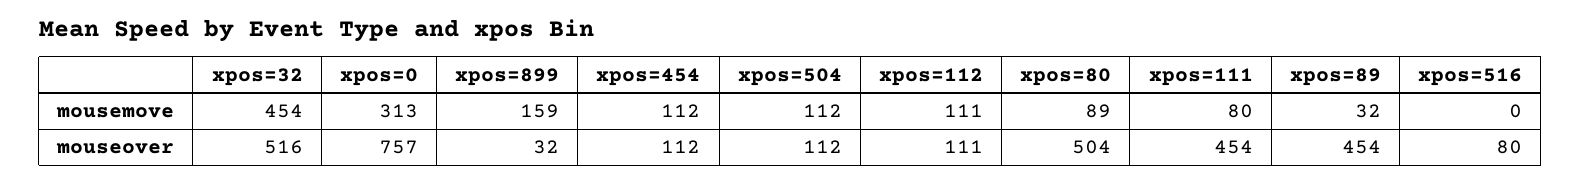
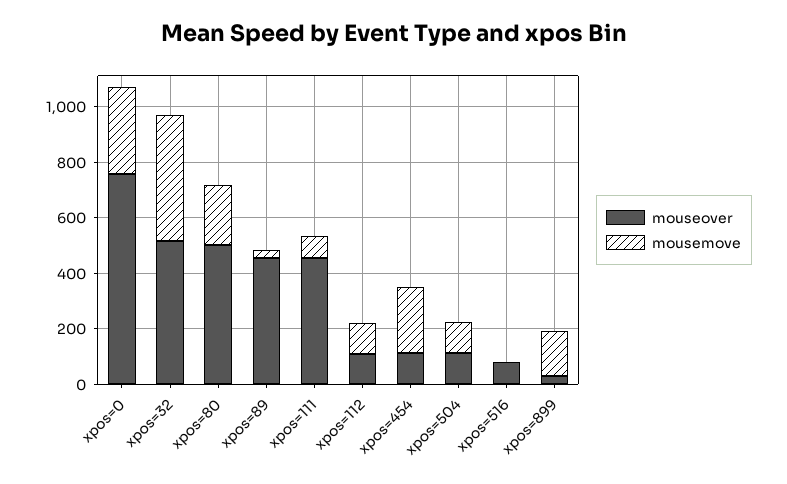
mousemove, xpos=454: 112 -> 250
mousemove, xpos=80: 89 -> 200

